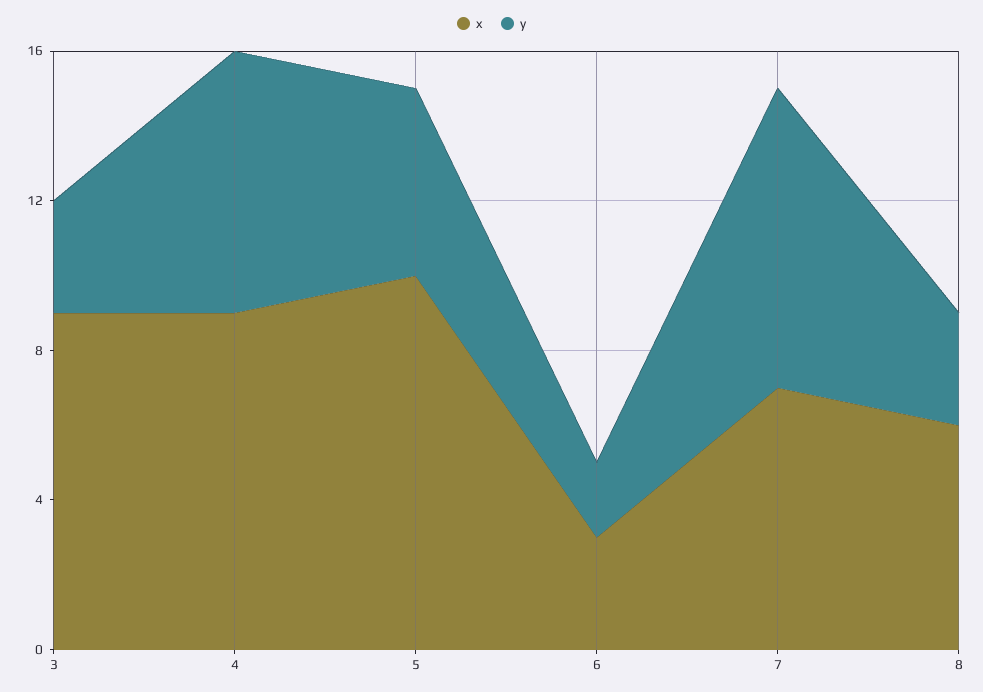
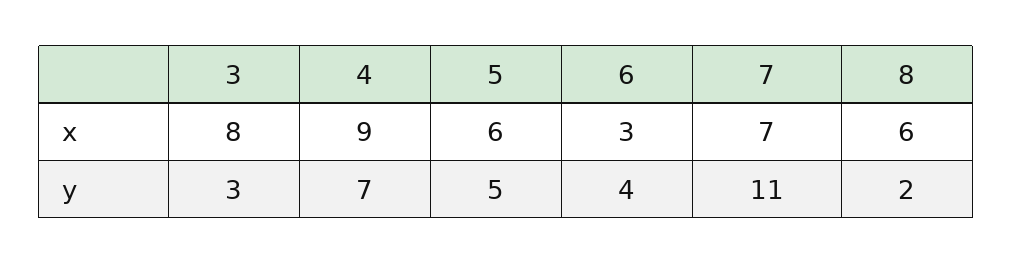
x, 3: 9 -> 8
x, 5: 10 -> 6
y, 6: 2 -> 4
y, 7: 8 -> 11
y, 8: 3 -> 2

